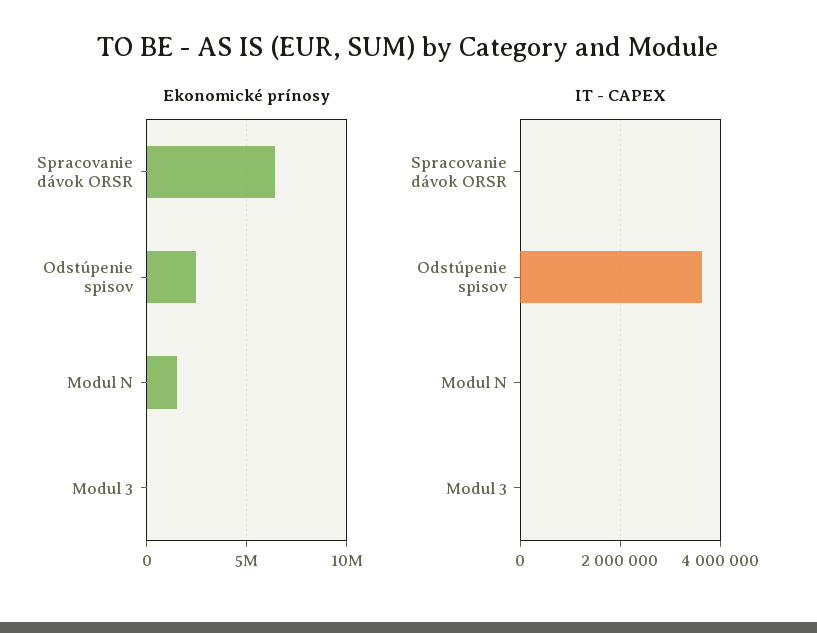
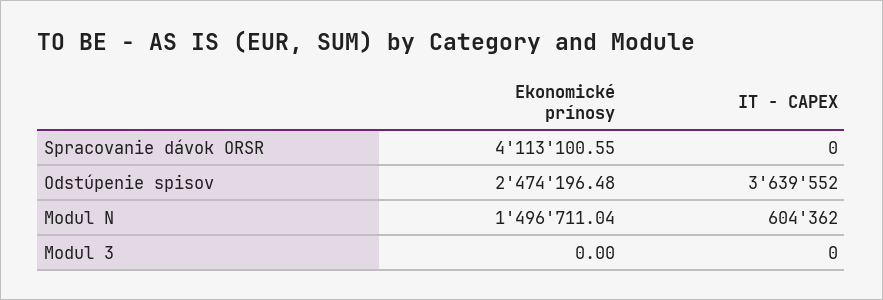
Ekonomické prínosy, Spracovanie dávok ORSR: 6500000 -> 4113100.55
IT - CAPEX, Modul N: 0 -> 604362

